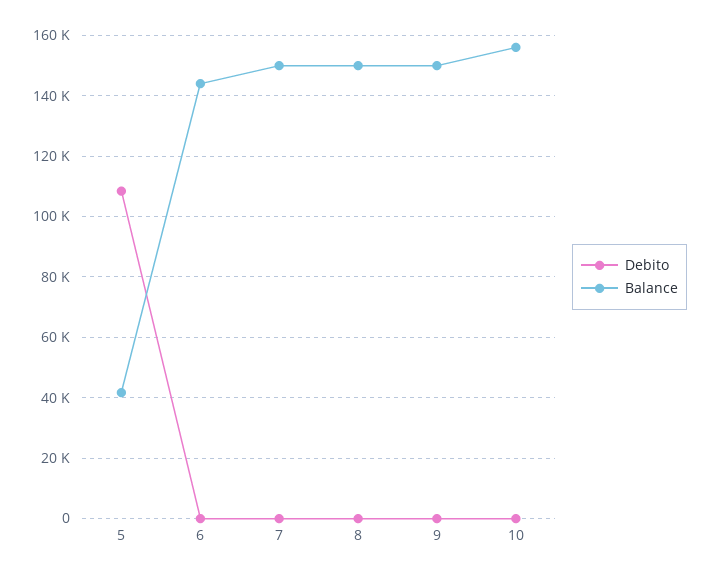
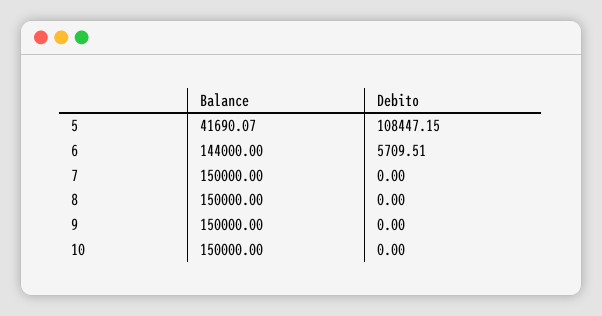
Debito, 6: 0 -> 5709.51
Balance, 10: 156000 -> 150000

